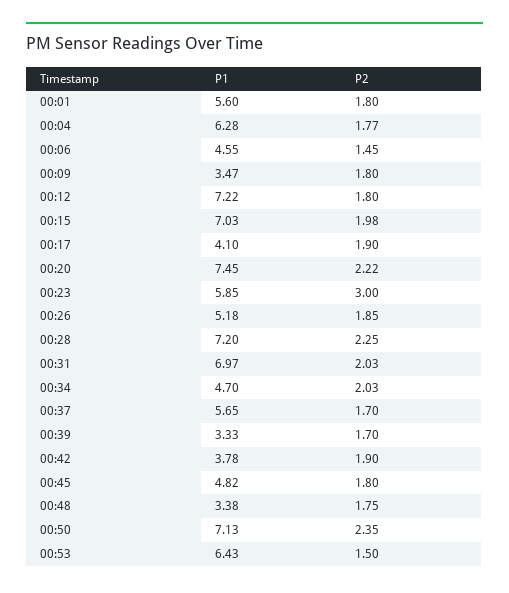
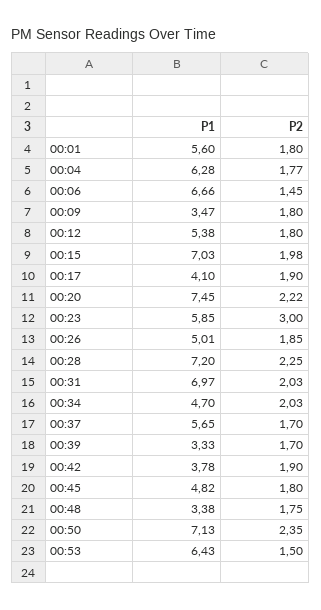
P1, 00:06: 4.55 -> 6.66
P1, 00:12: 7.22 -> 5.38
P1, 00:26: 5.18 -> 5.01

